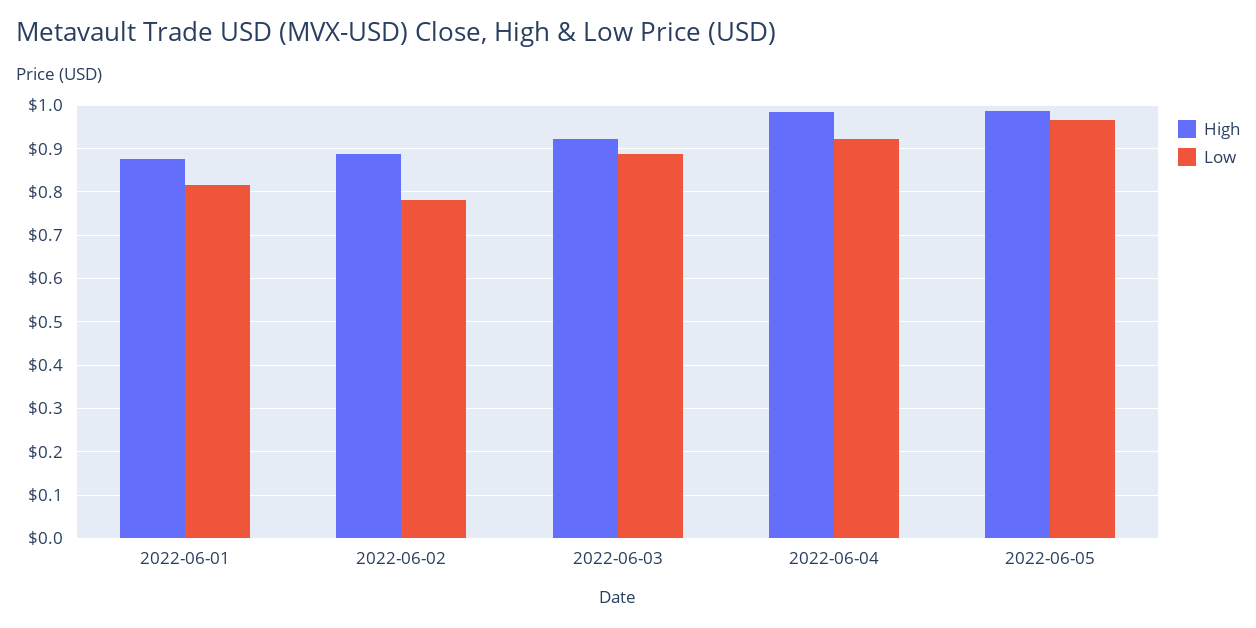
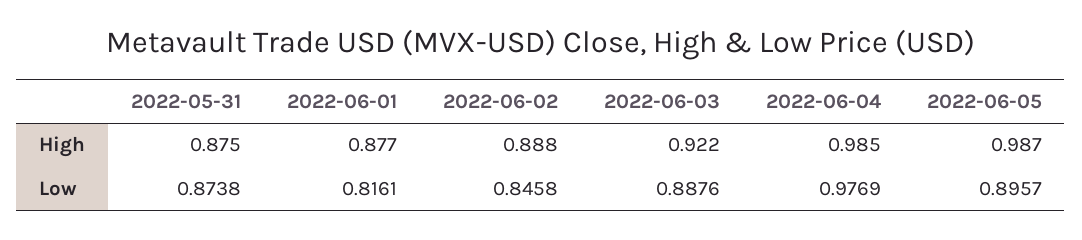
Low, 2022-06-02: 0.78 -> 0.8458
Low, 2022-06-04: 0.92 -> 0.9769
Low, 2022-06-05: 0.96 -> 0.8957
High, 2022-05-31: none -> 0.875
Low, 2022-05-31: none -> 0.8738

